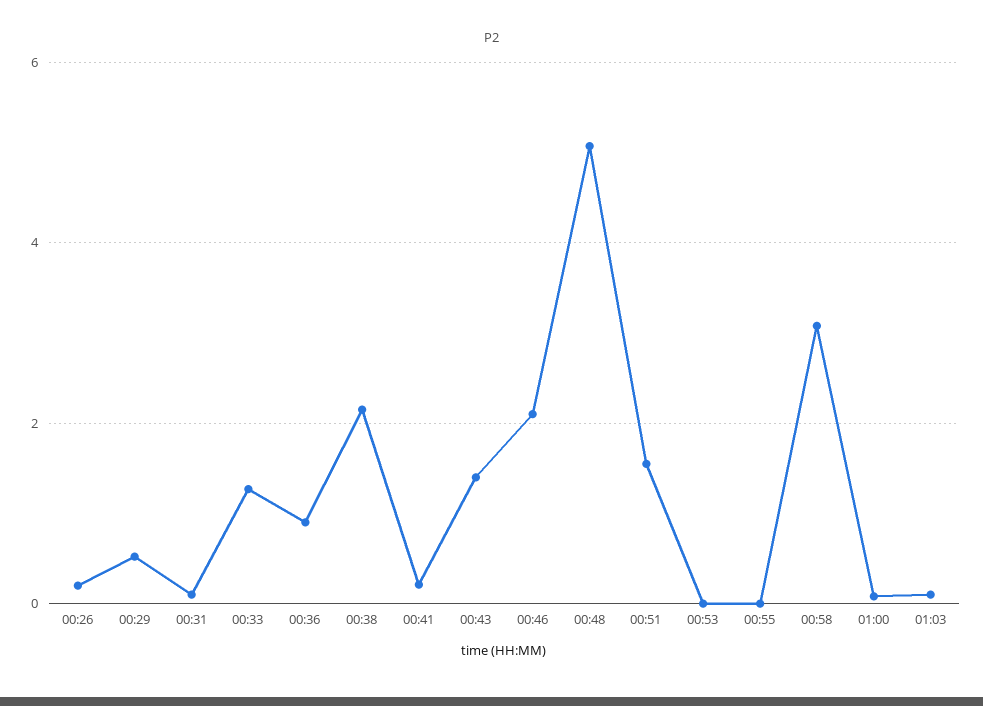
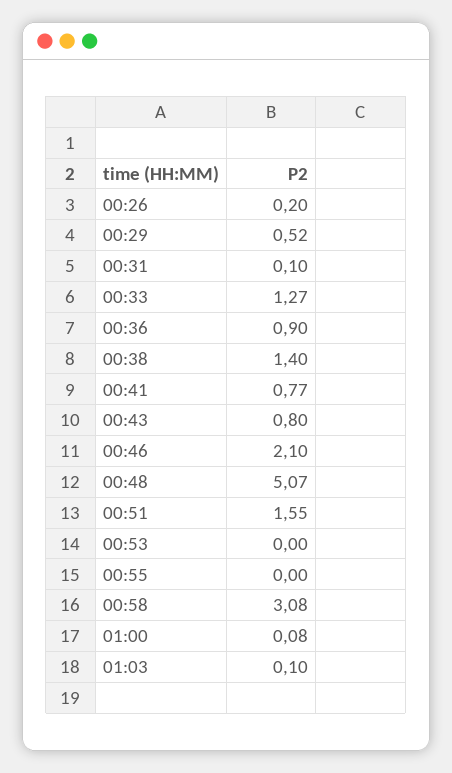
00:38: 2.2 -> 1.4
00:41: 0.2 -> 0.77
00:43: 1.4 -> 0.8

